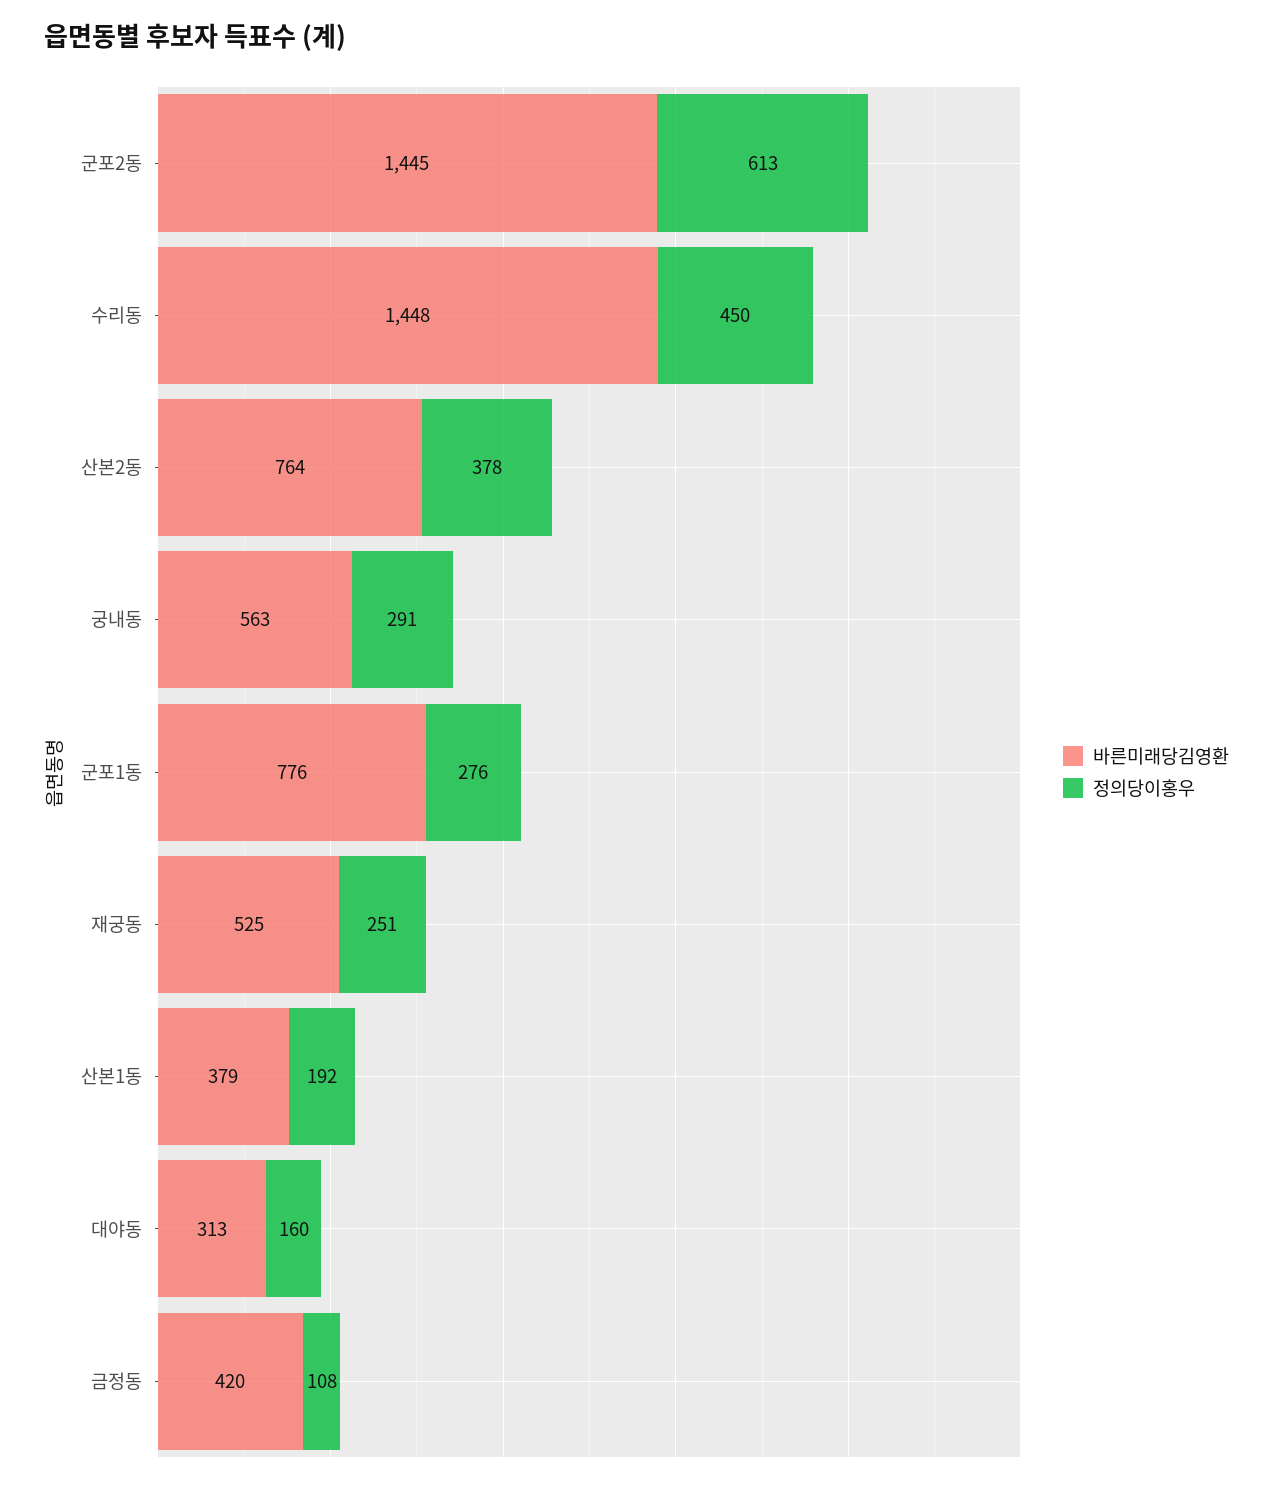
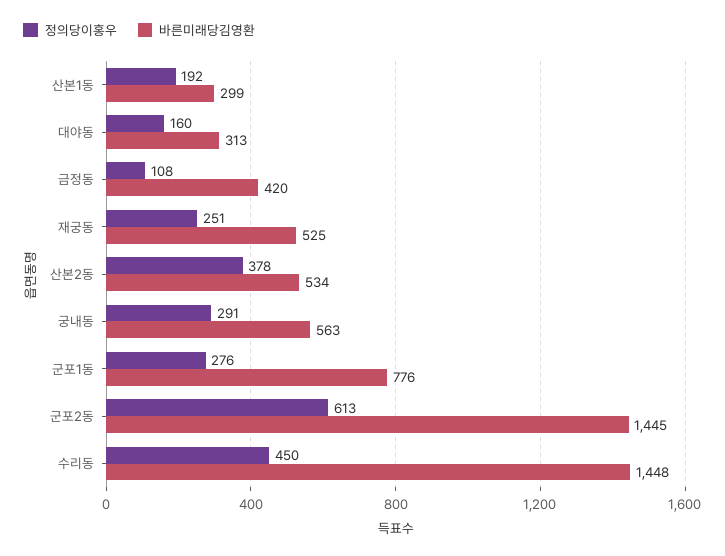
바른미래당김영환, 산본2동: 764 -> 534
바른미래당김영환, 산본1동: 379 -> 299

